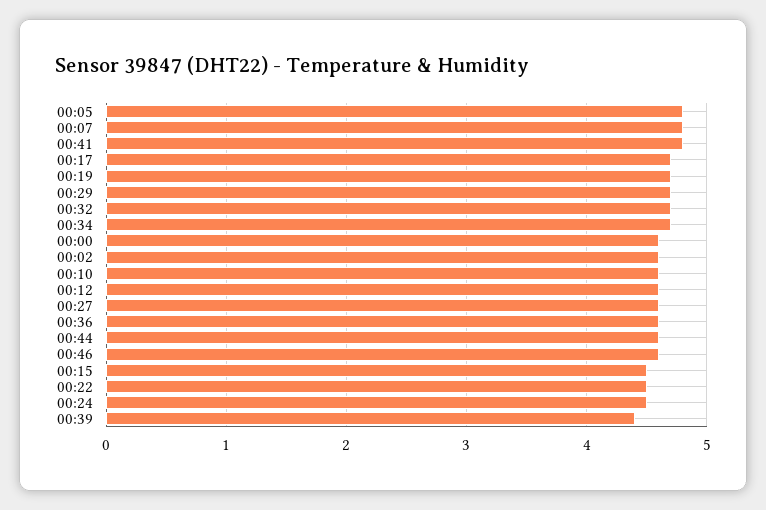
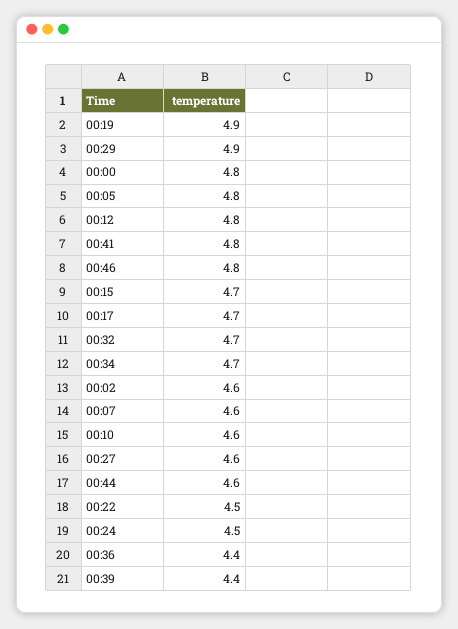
00:07: 4.8 -> 4.6
00:19: 4.7 -> 4.9
00:29: 4.7 -> 4.9
00:00: 4.6 -> 4.8
00:12: 4.6 -> 4.8
00:36: 4.6 -> 4.4
00:46: 4.6 -> 4.8
00:15: 4.5 -> 4.7

